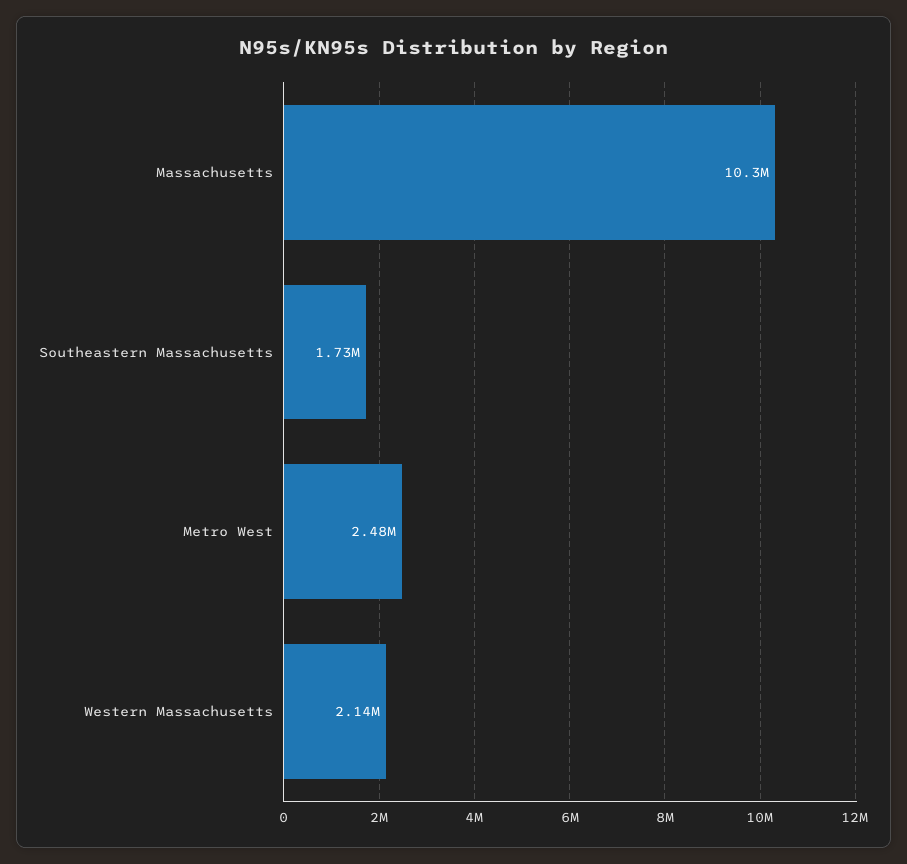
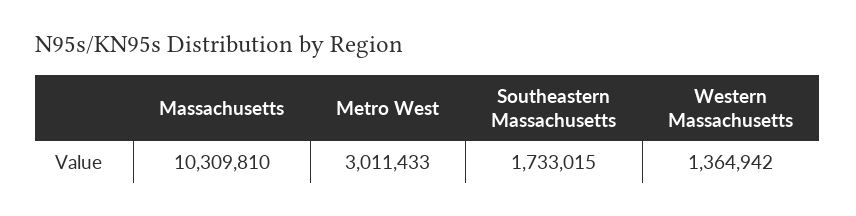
Metro West: 2480000 -> 3011433
Western Massachusetts: 2140000 -> 1364942

